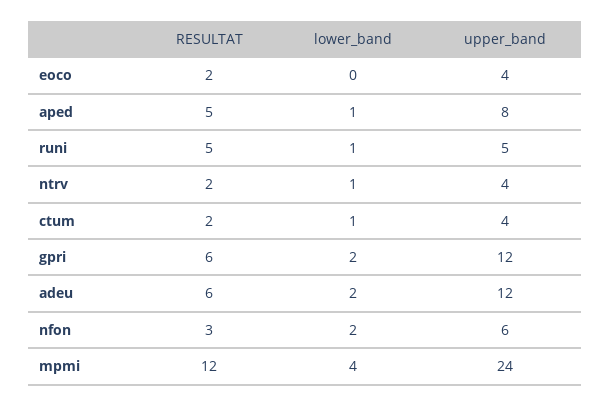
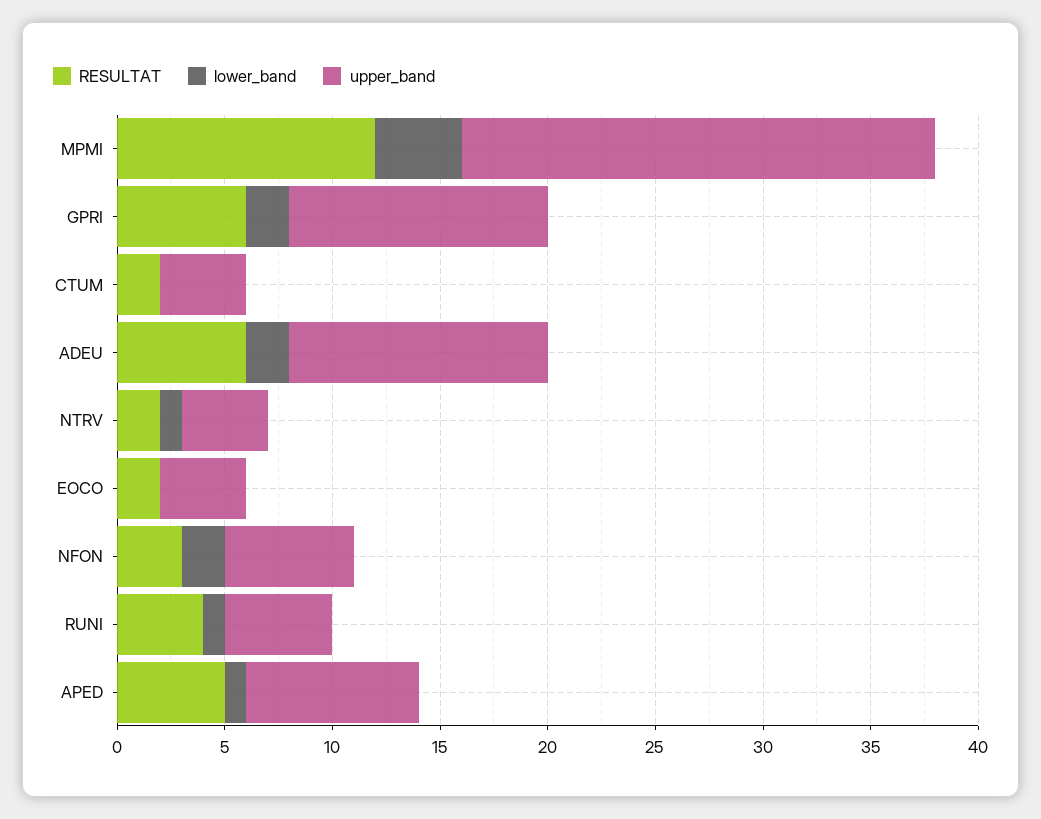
RESULTAT, runi: 5 -> 4
lower_band, ctum: 1 -> 0
upper_band, mpmi: 24 -> 22

